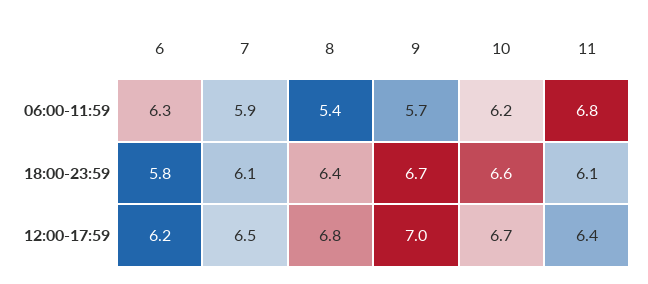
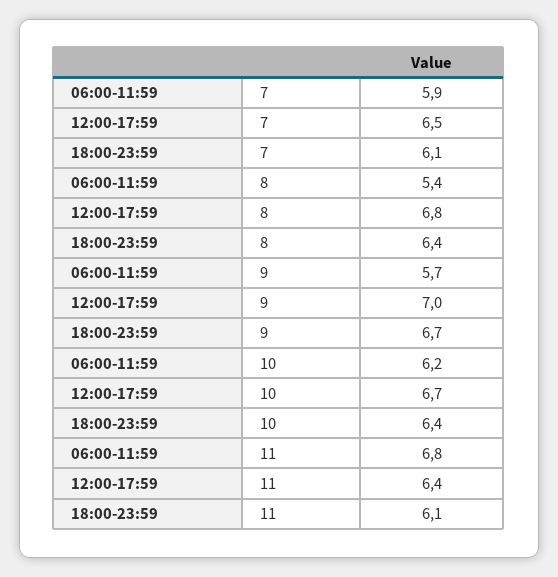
6, 06:00-11:59: 6.3 -> none
6, 18:00-23:59: 5.8 -> none
10, 18:00-23:59: 6.6 -> 6.4
6, 12:00-17:59: 6.2 -> none

